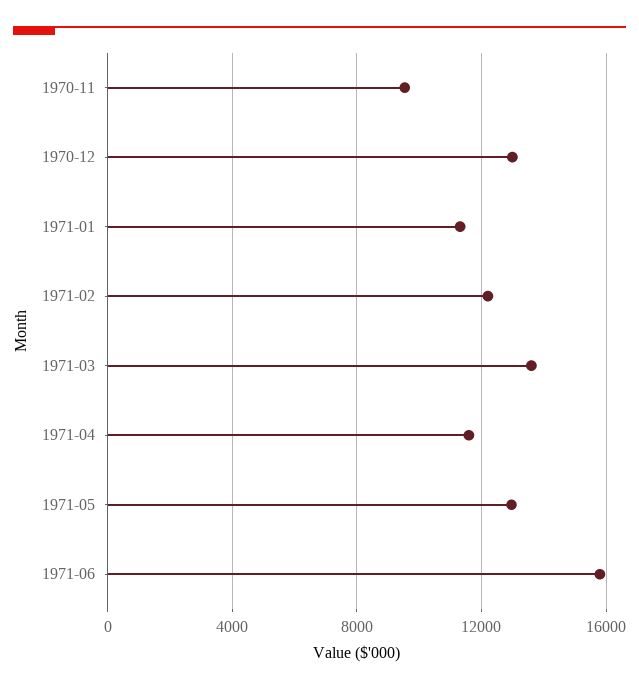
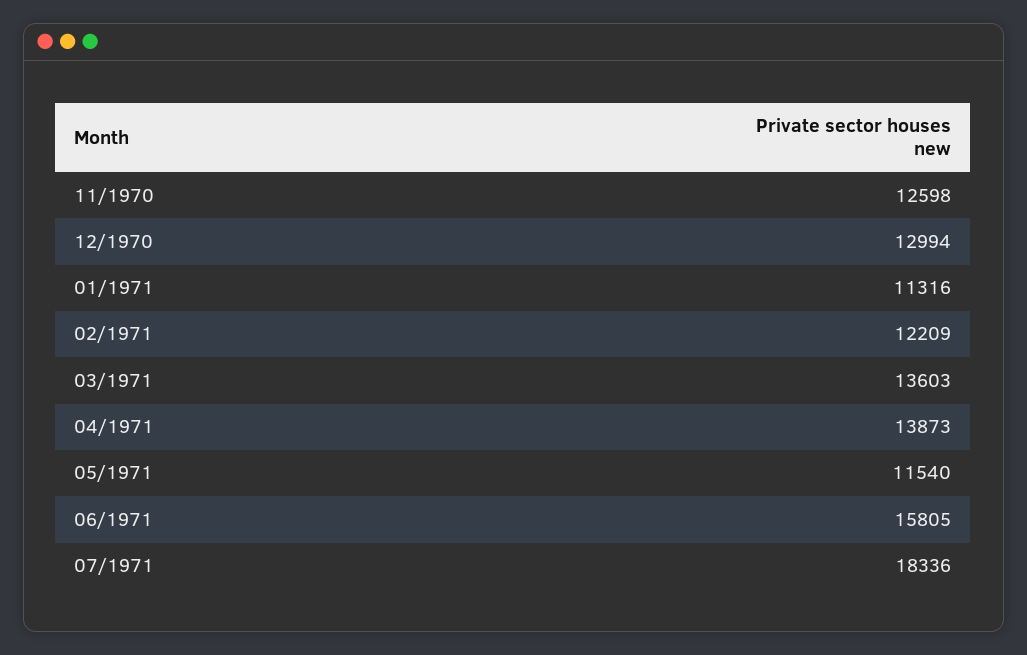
1970-11: 9500 -> 12598
1971-04: 11500 -> 13873
1971-05: 13000 -> 11540
07/1971: none -> 18336

